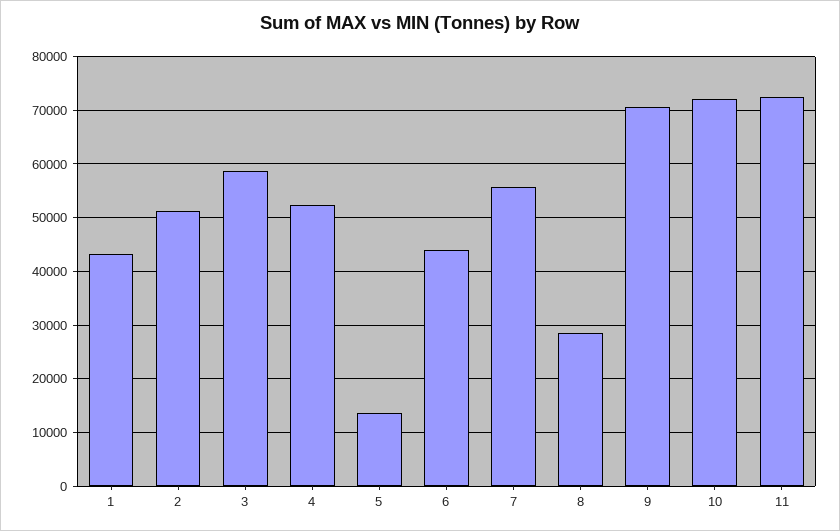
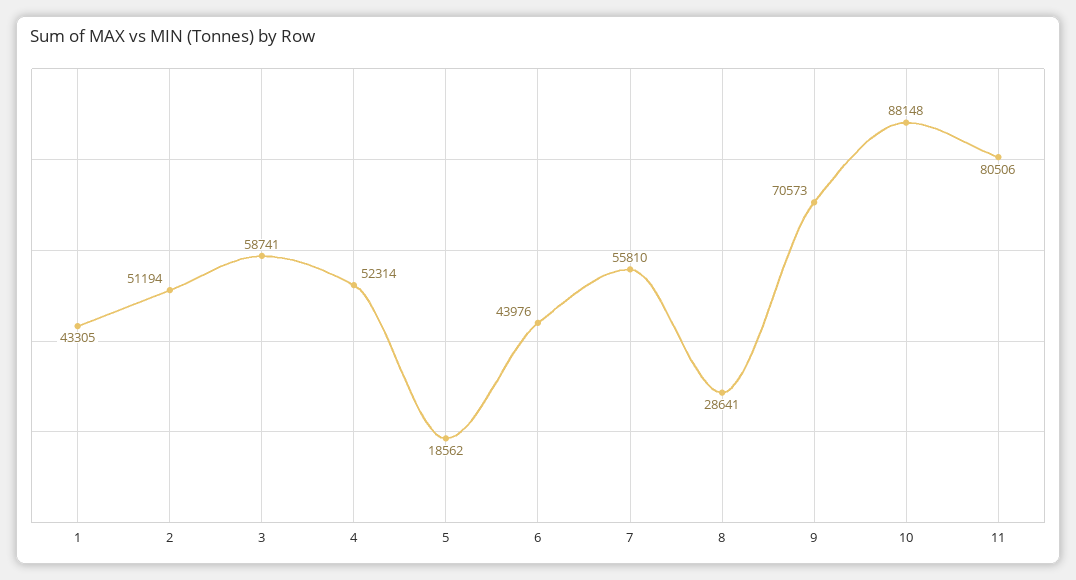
5: 14000 -> 18562
10: 72000 -> 88148
11: 72000 -> 80506

